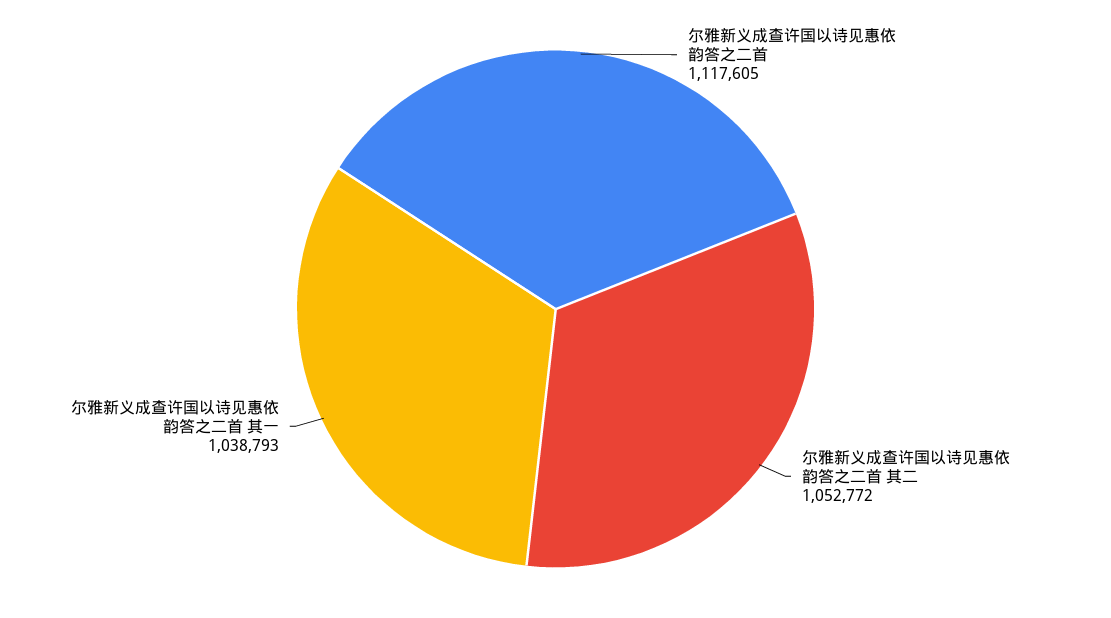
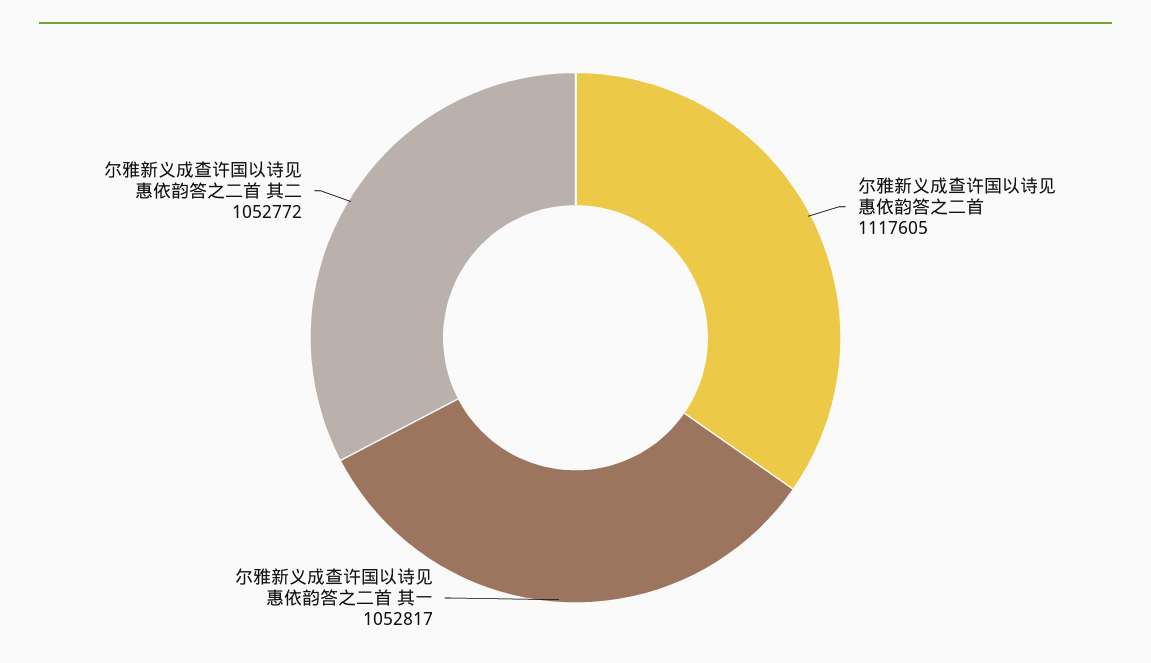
尔雅新义成查许国以诗见惠依韵答之二首 其一: 1038793 -> 1052817

